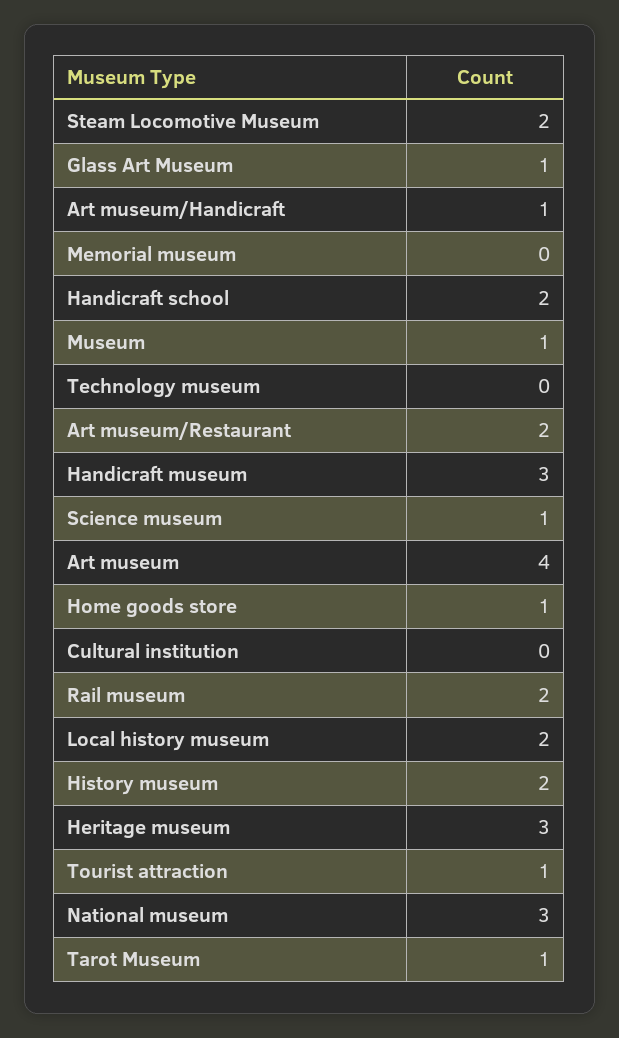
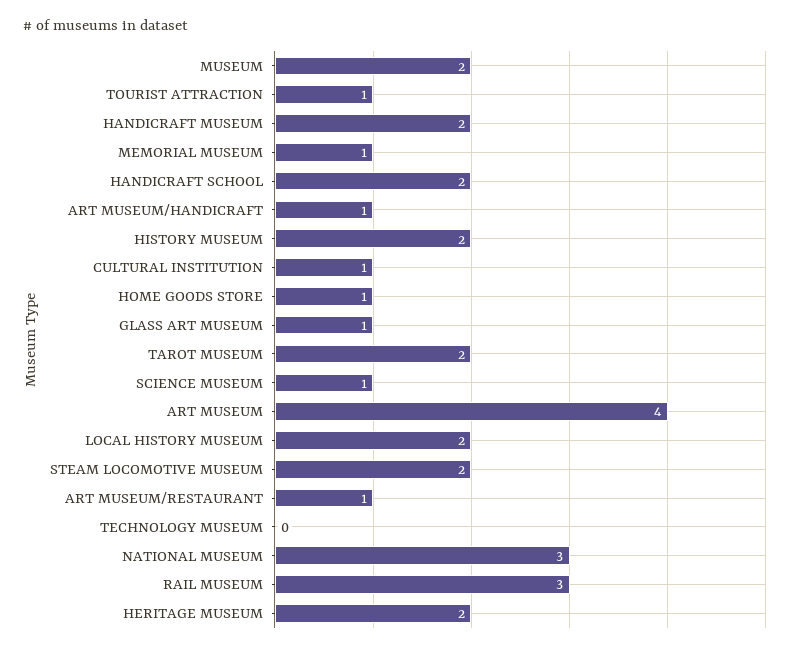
Memorial museum: 0 -> 1
Museum: 1 -> 2
Art museum/Restaurant: 2 -> 1
Handicraft museum: 3 -> 2
Cultural institution: 0 -> 1
Rail museum: 2 -> 3
Heritage museum: 3 -> 2
Tarot Museum: 1 -> 2

